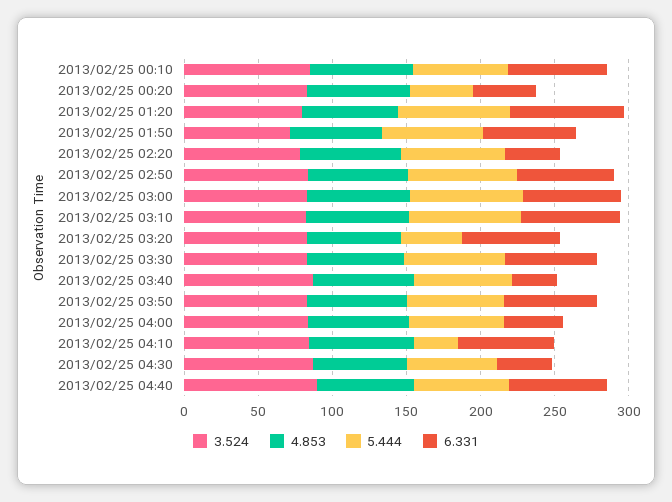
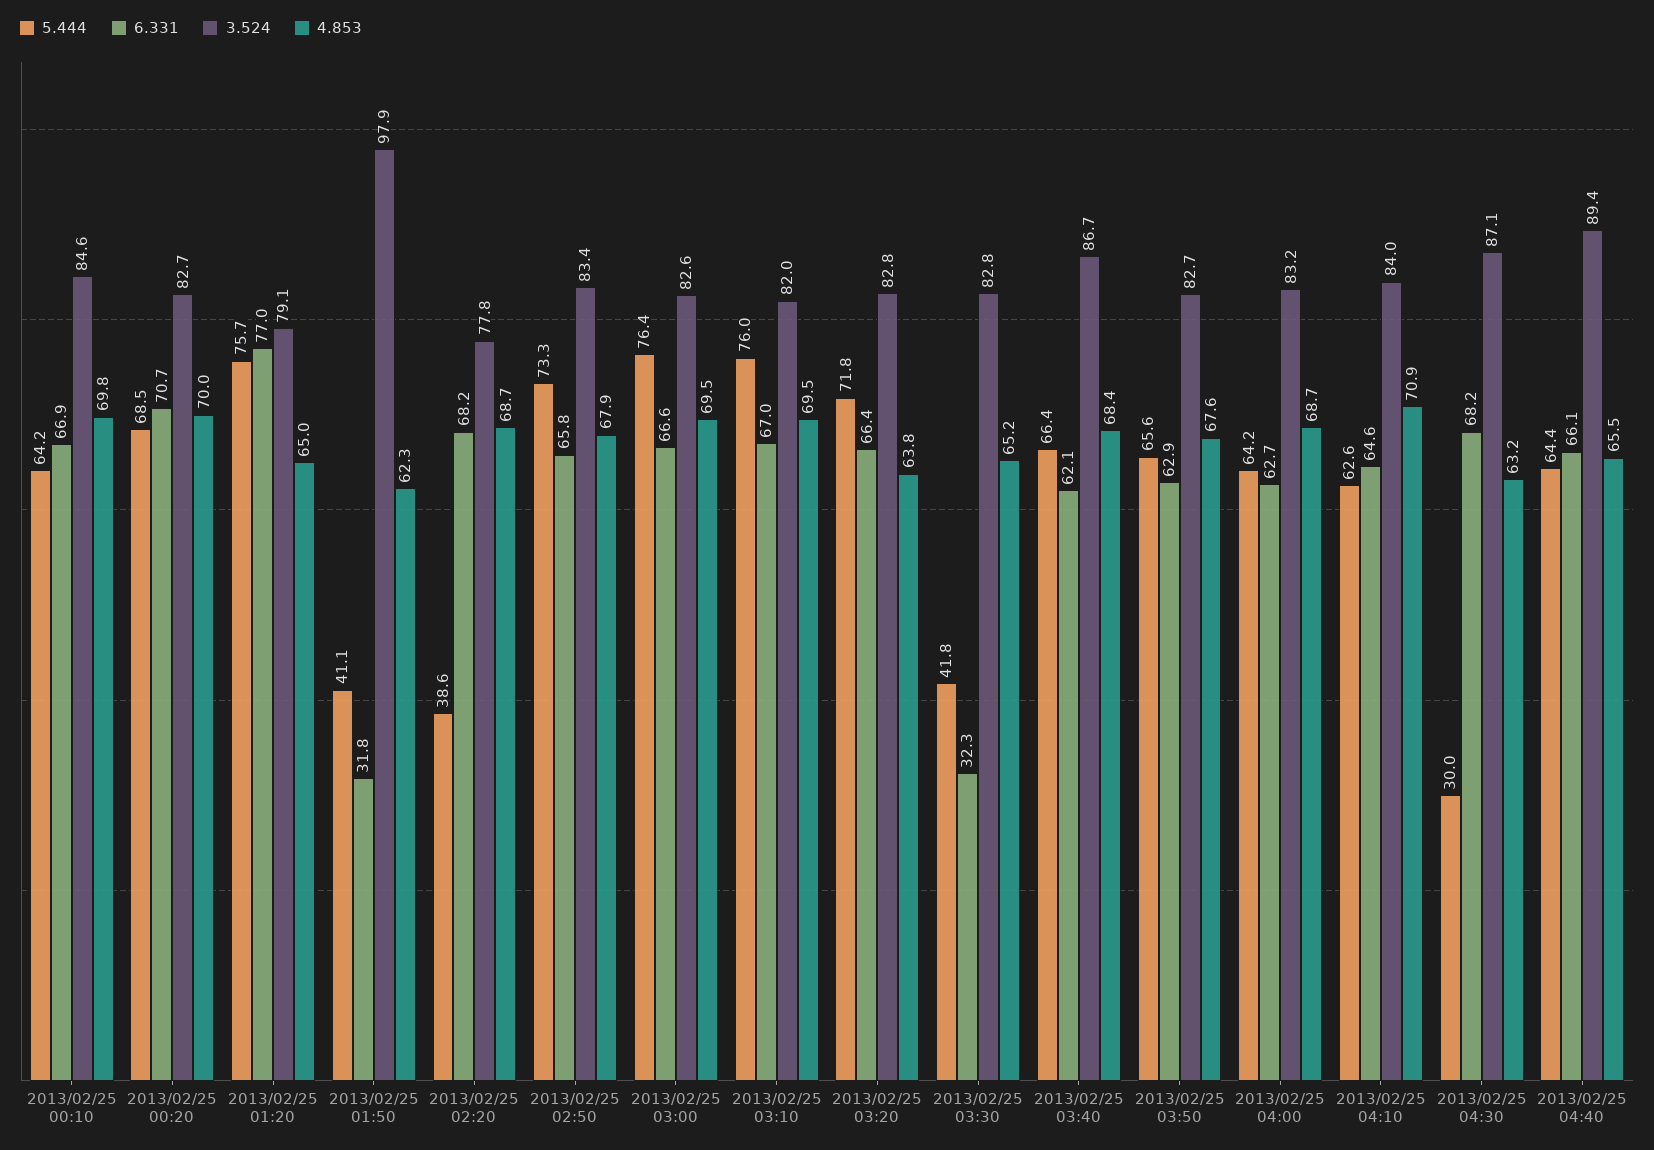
5.444, 2013/02/25 00:20: 40 -> 68.5
6.331, 2013/02/25 00:20: 40 -> 70.7
3.524, 2013/02/25 01:50: 70 -> 97.9
5.444, 2013/02/25 01:50: 70 -> 41.1
6.331, 2013/02/25 01:50: 60 -> 31.8
5.444, 2013/02/25 02:20: 70 -> 38.6
6.331, 2013/02/25 02:20: 40 -> 68.2
5.444, 2013/02/25 03:20: 40 -> 71.8
5.444, 2013/02/25 03:30: 70 -> 41.8
6.331, 2013/02/25 03:30: 60 -> 32.3
6.331, 2013/02/25 03:40: 30 -> 62.1
6.331, 2013/02/25 04:00: 40 -> 62.7
5.444, 2013/02/25 04:10: 30 -> 62.6
5.444, 2013/02/25 04:30: 60 -> 30
6.331, 2013/02/25 04:30: 40 -> 68.2

